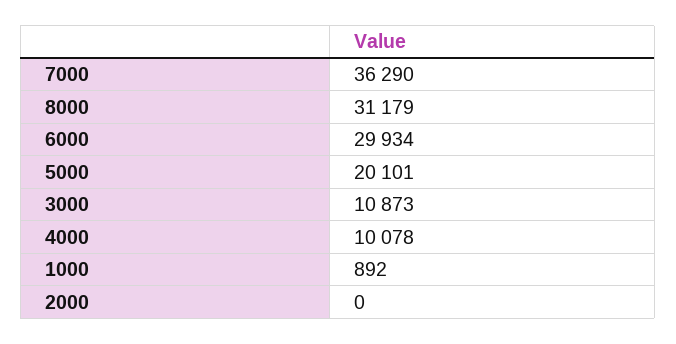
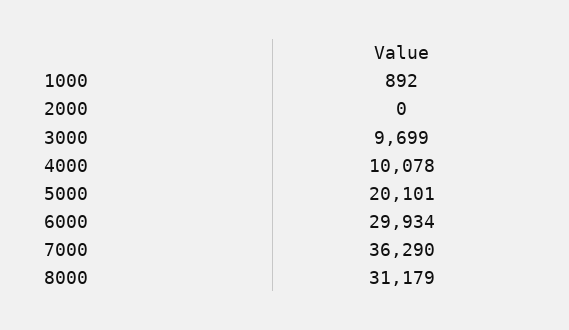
3000: 10873 -> 9699

